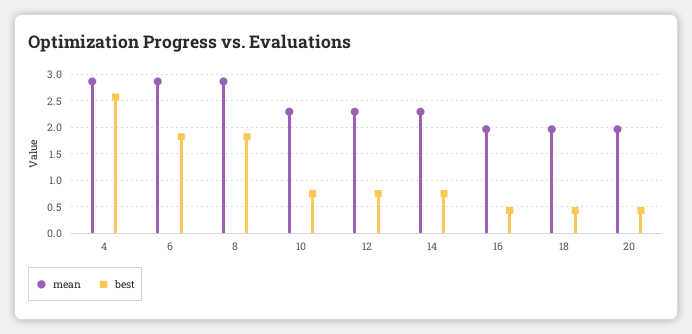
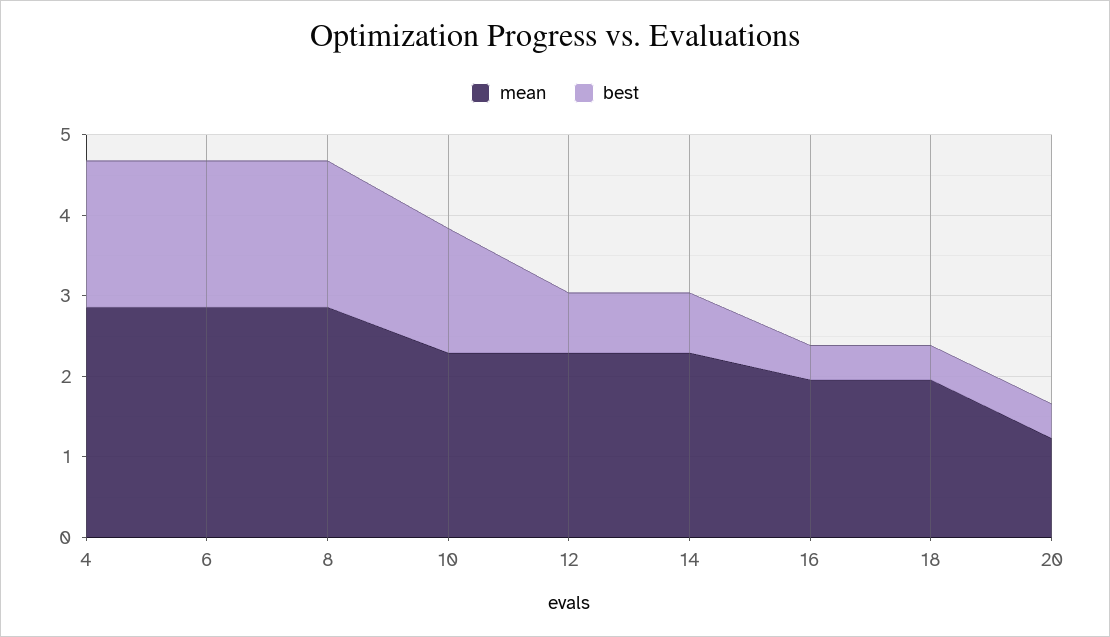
best, 4: 2.5 -> 1.8
best, 10: 0.75 -> 1.6
mean, 20: 2 -> 1.2

